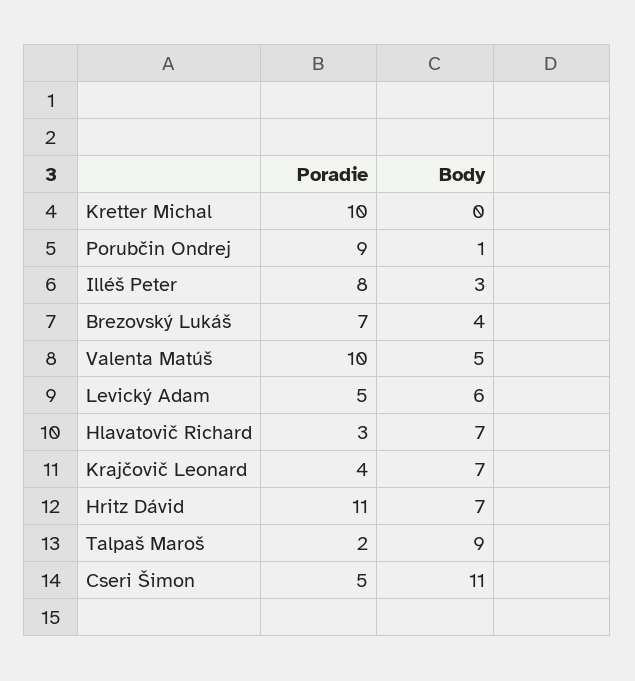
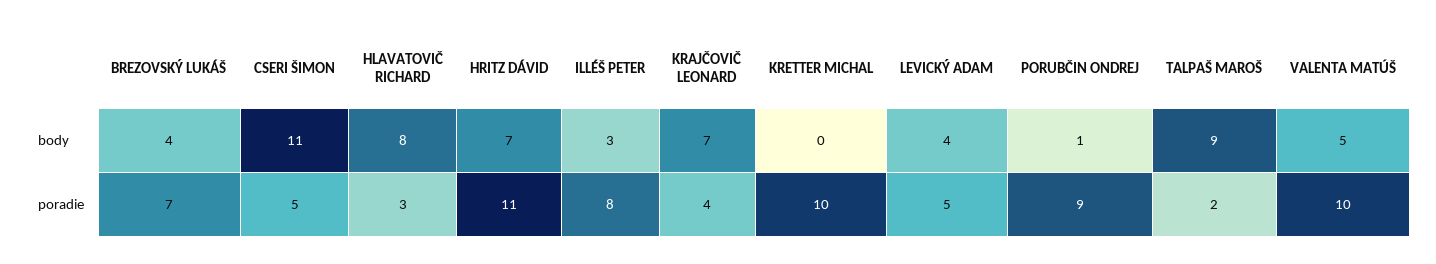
Body, Levický Adam: 6 -> 4
Body, Hlavatovič Richard: 7 -> 8

